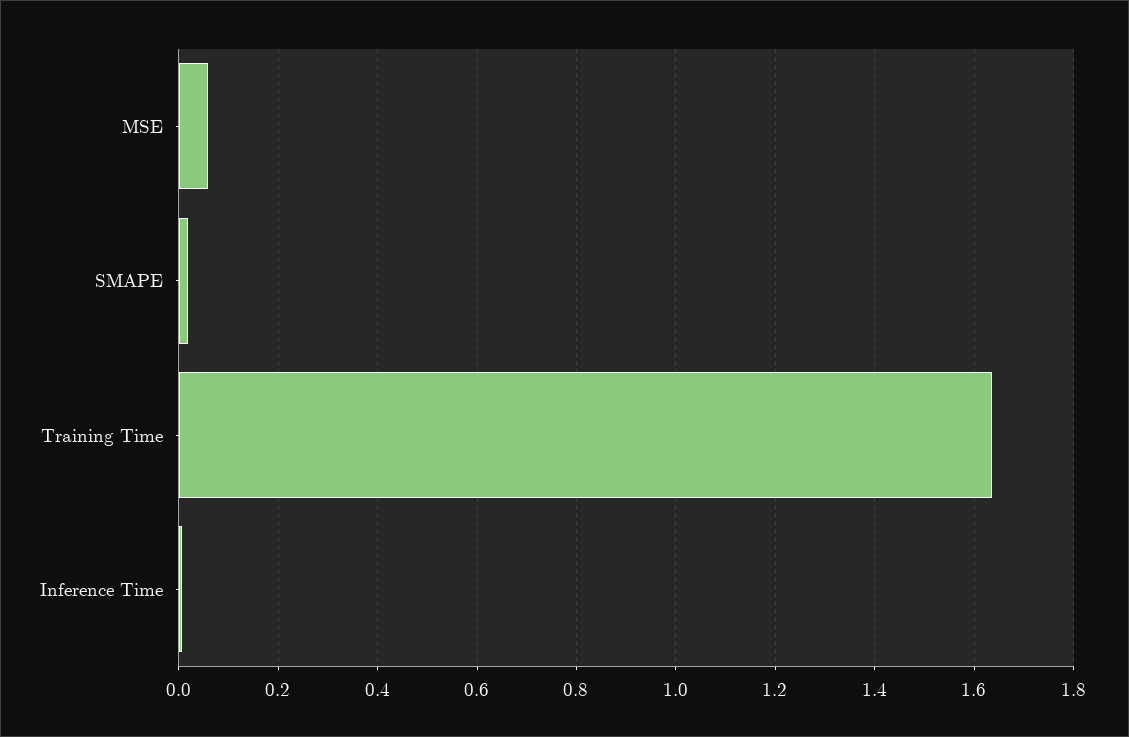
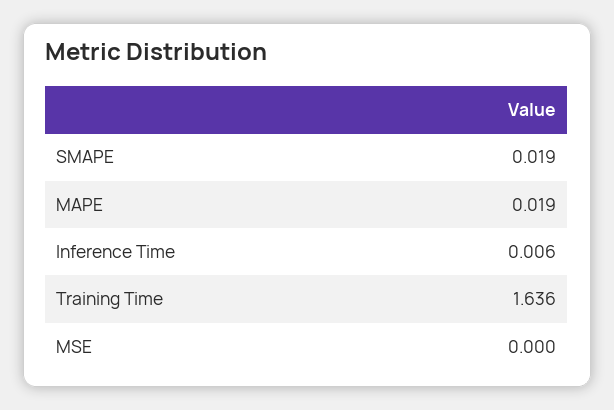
MSE: 0.06 -> 0
MAPE: none -> 0.019

